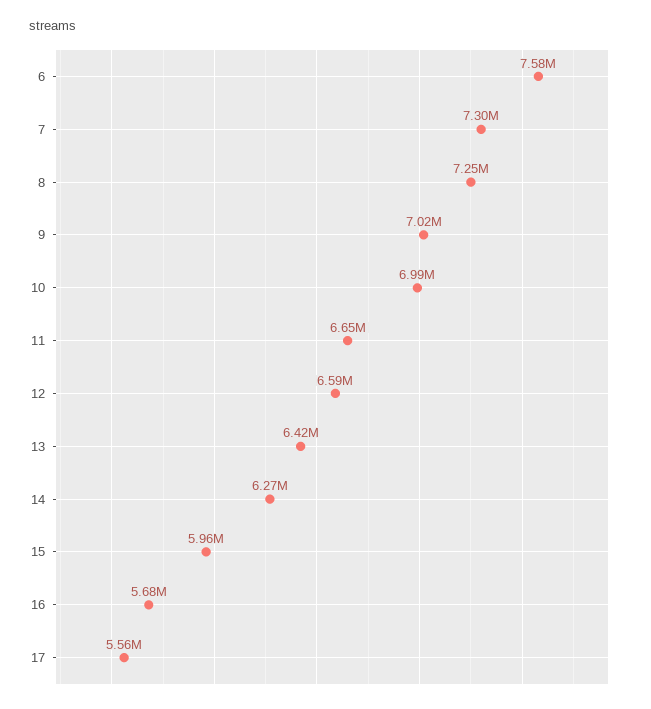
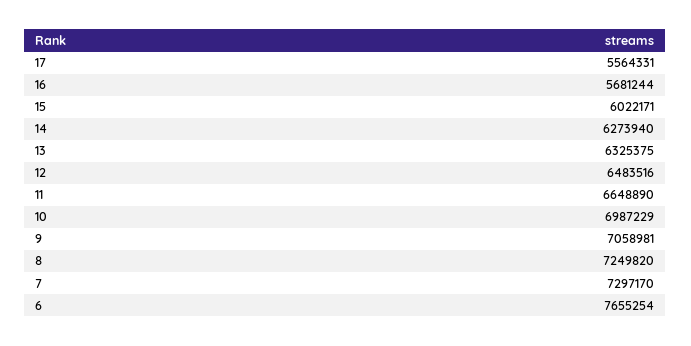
6: 7580000 -> 7655254
9: 7020000 -> 7058981
12: 6590000 -> 6483516
13: 6420000 -> 6325375
15: 5960000 -> 6022171

